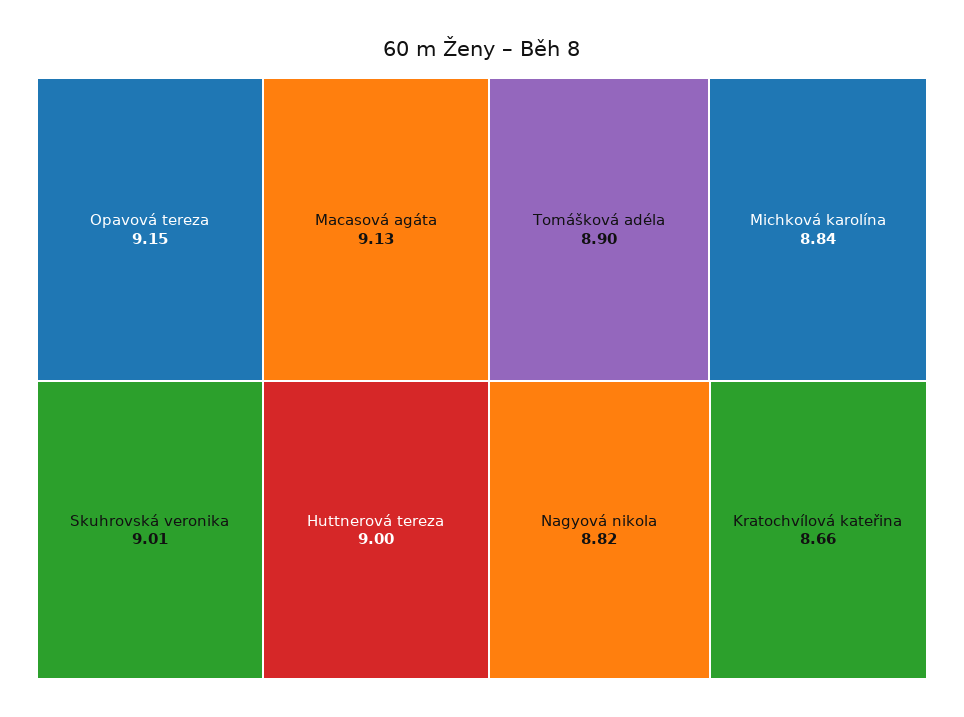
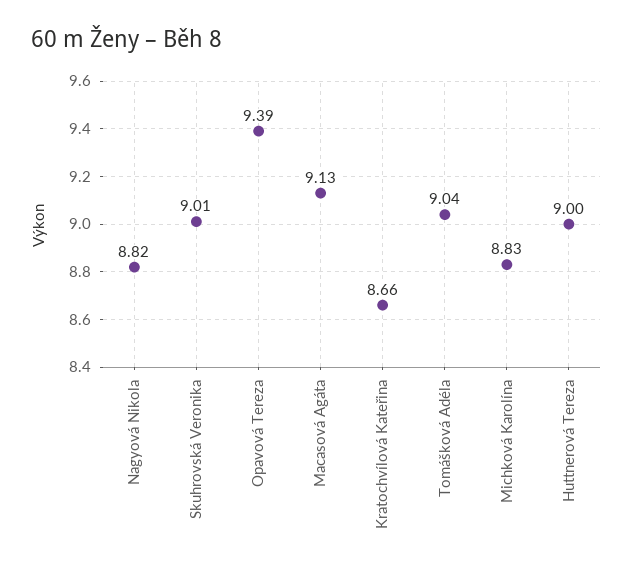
Opavová tereza: 9.15 -> 9.39
Tomášková adéla: 8.9 -> 9.04
Michková karolína: 8.84 -> 8.83

